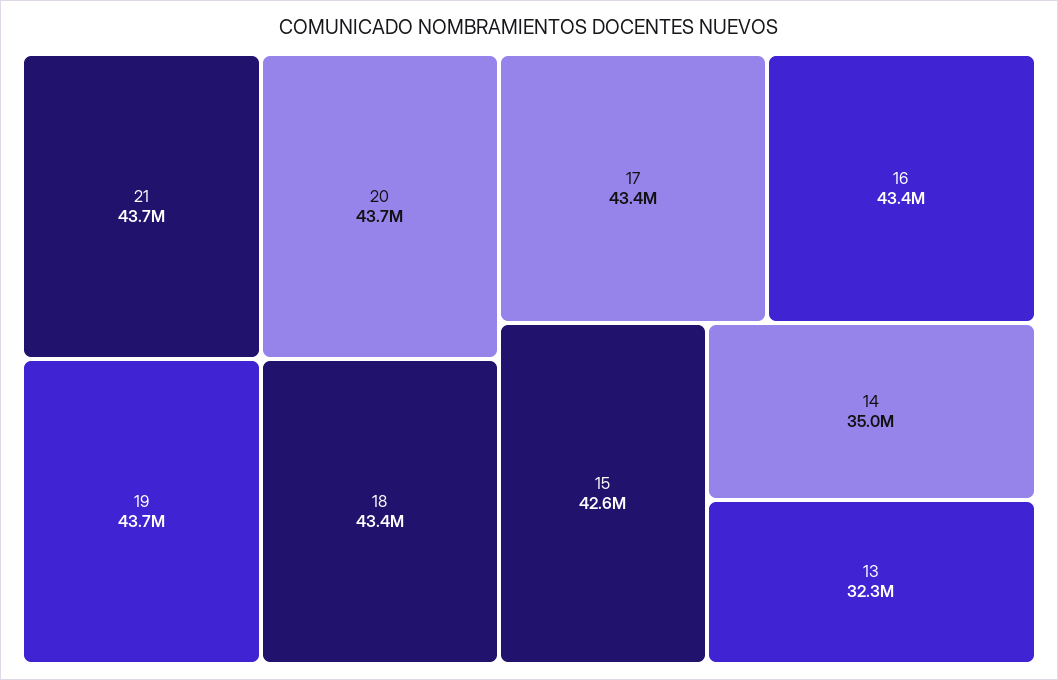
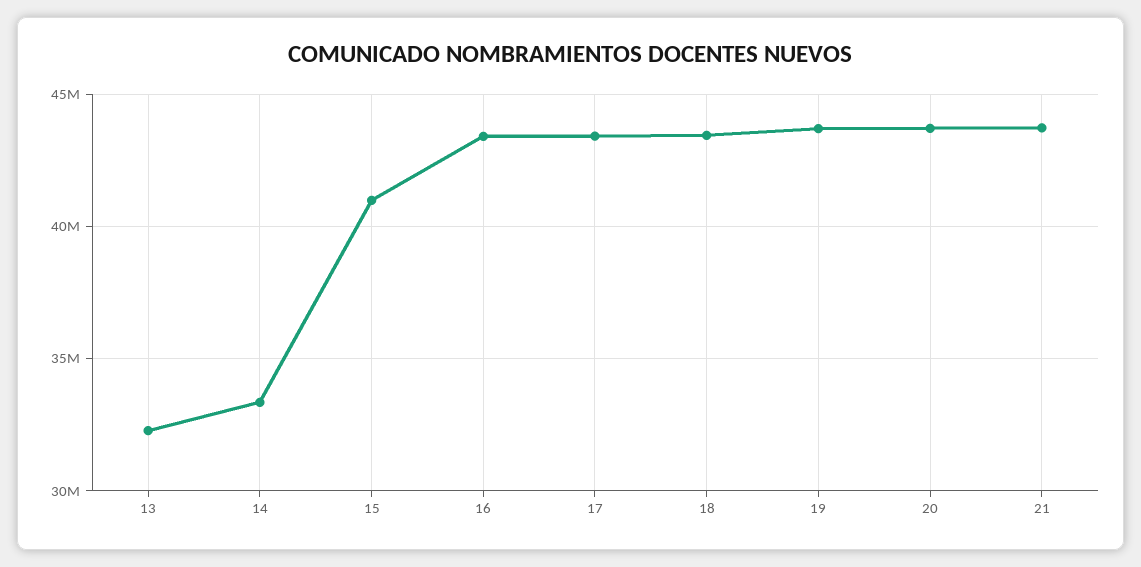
15: 42600000 -> 41000000
14: 35000000 -> 33500000

